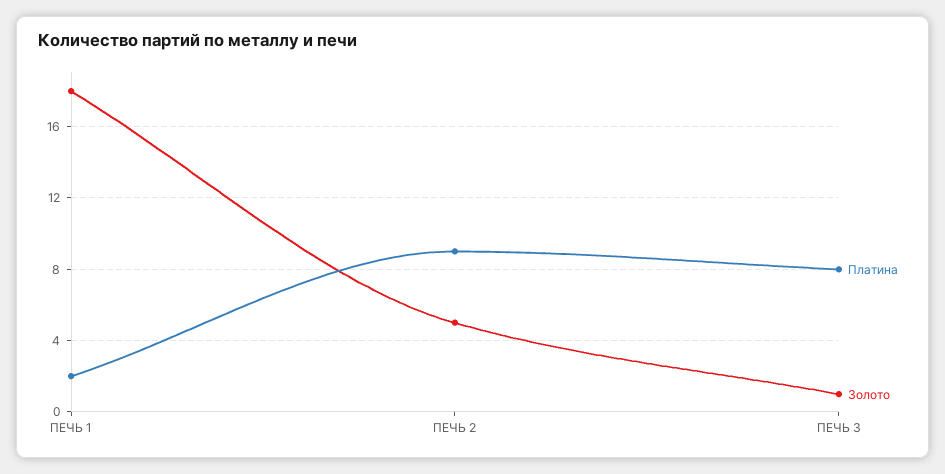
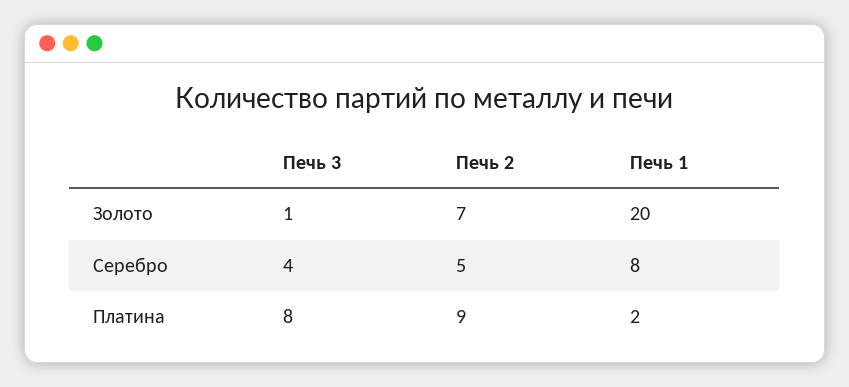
Золото, ПЕЧЬ 1: 18 -> 20
Золото, ПЕЧЬ 2: 5 -> 7
Серебро, ПЕЧЬ 3: none -> 4
Серебро, ПЕЧЬ 2: none -> 5
Серебро, ПЕЧЬ 1: none -> 8

